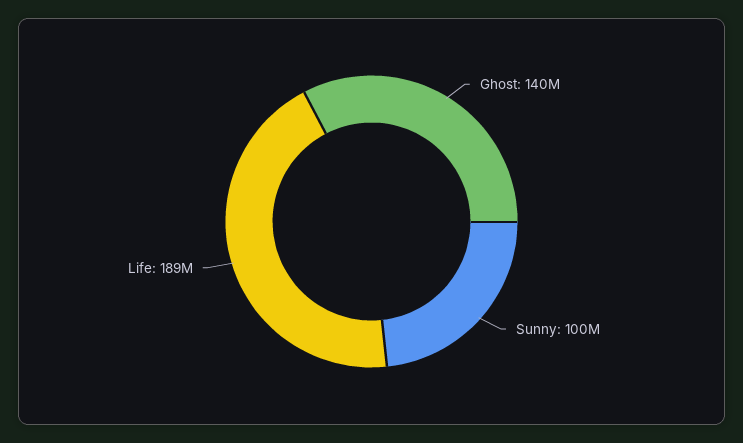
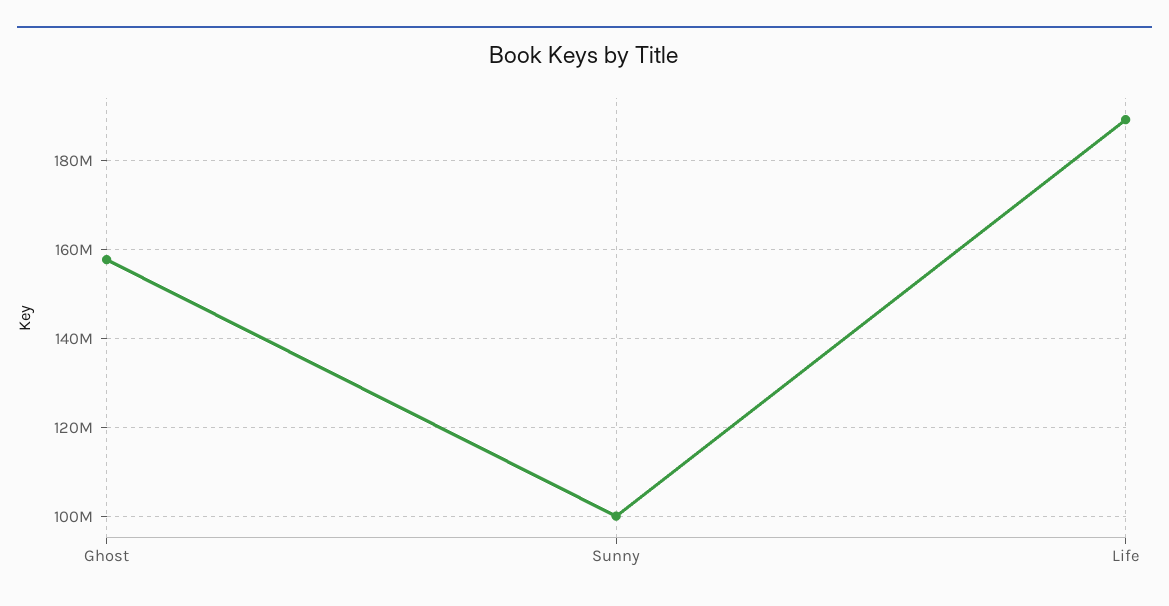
Ghost: 140000000 -> 158000000

